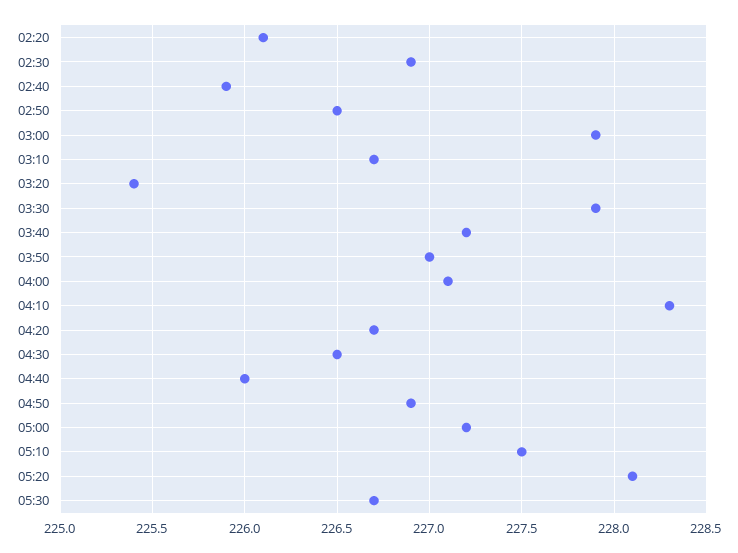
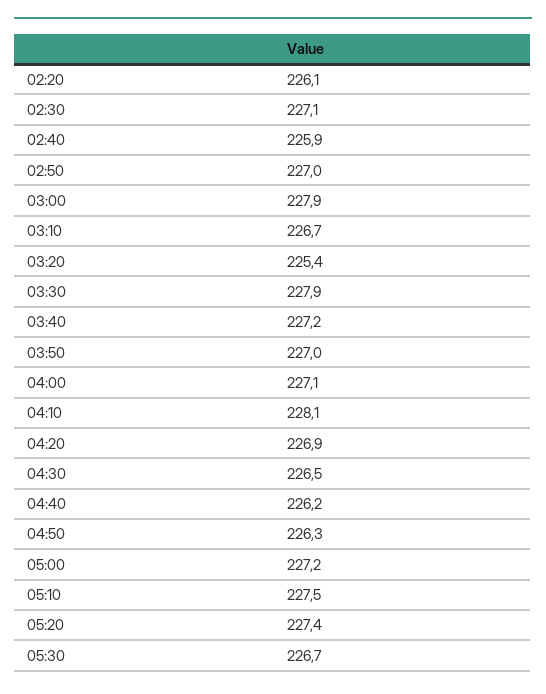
02:30: 226.9 -> 227.1
02:50: 226.5 -> 227
04:10: 228.3 -> 228.1
04:20: 226.7 -> 226.9
04:40: 226 -> 226.2
04:50: 226.9 -> 226.3
05:20: 228.1 -> 227.4

